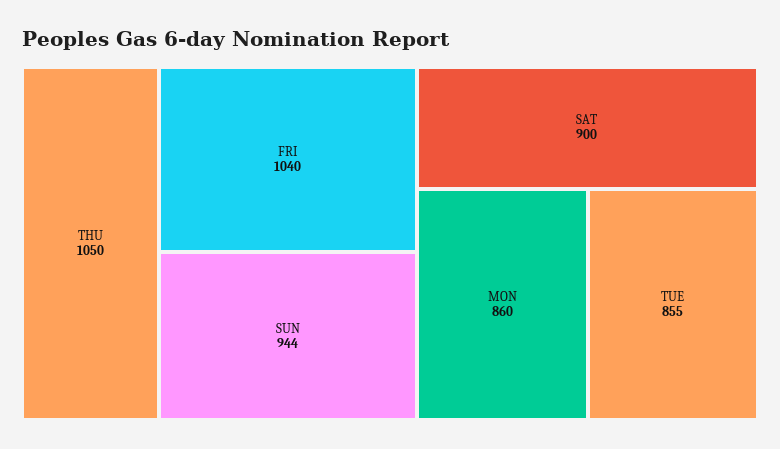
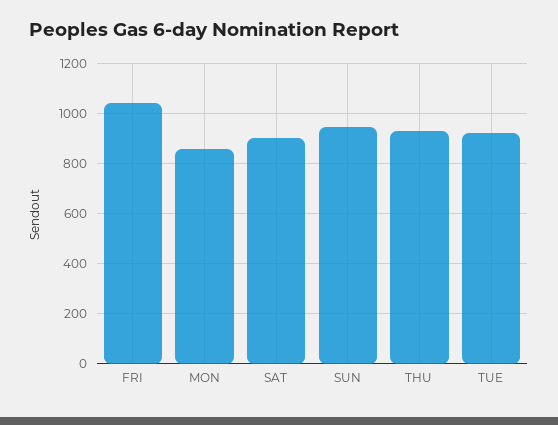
THU: 1050 -> 925
TUE: 855 -> 925

